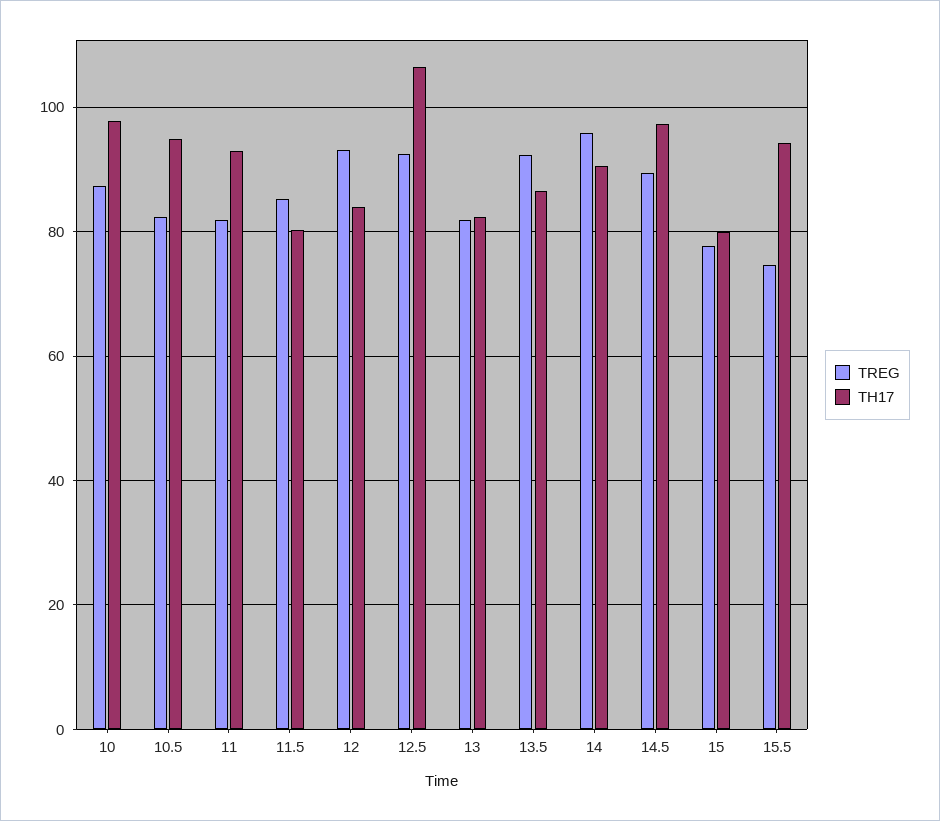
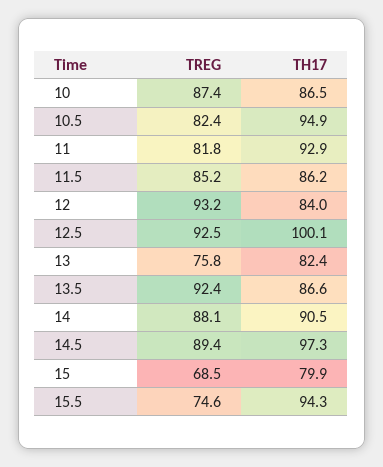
TH17, 10: 98 -> 86.5
TH17, 11.5: 80 -> 86.2
TH17, 12.5: 106 -> 100.1
TREG, 13: 82 -> 75.8
TREG, 14: 96 -> 88.1
TREG, 15: 78 -> 68.5

